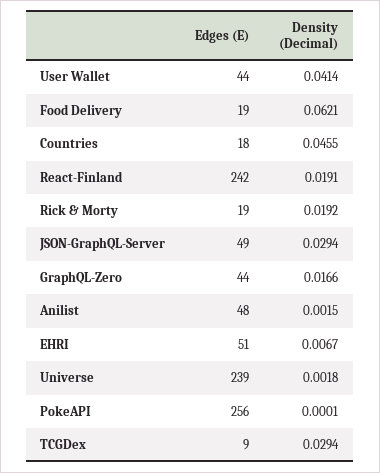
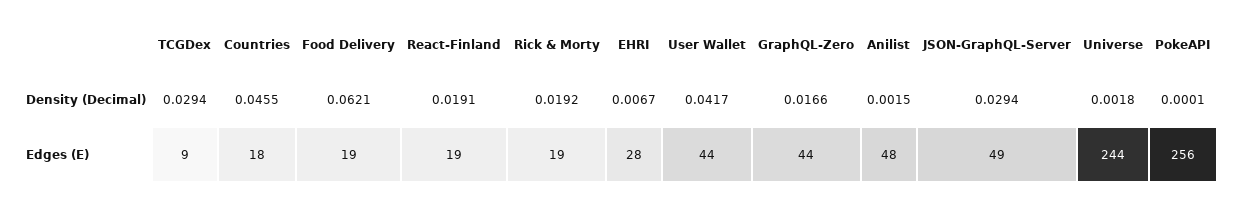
Density (Decimal), User Wallet: 0.0414 -> 0.0417
Edges (E), React-Finland: 242 -> 19
Edges (E), EHRI: 51 -> 28
Edges (E), Universe: 239 -> 244

